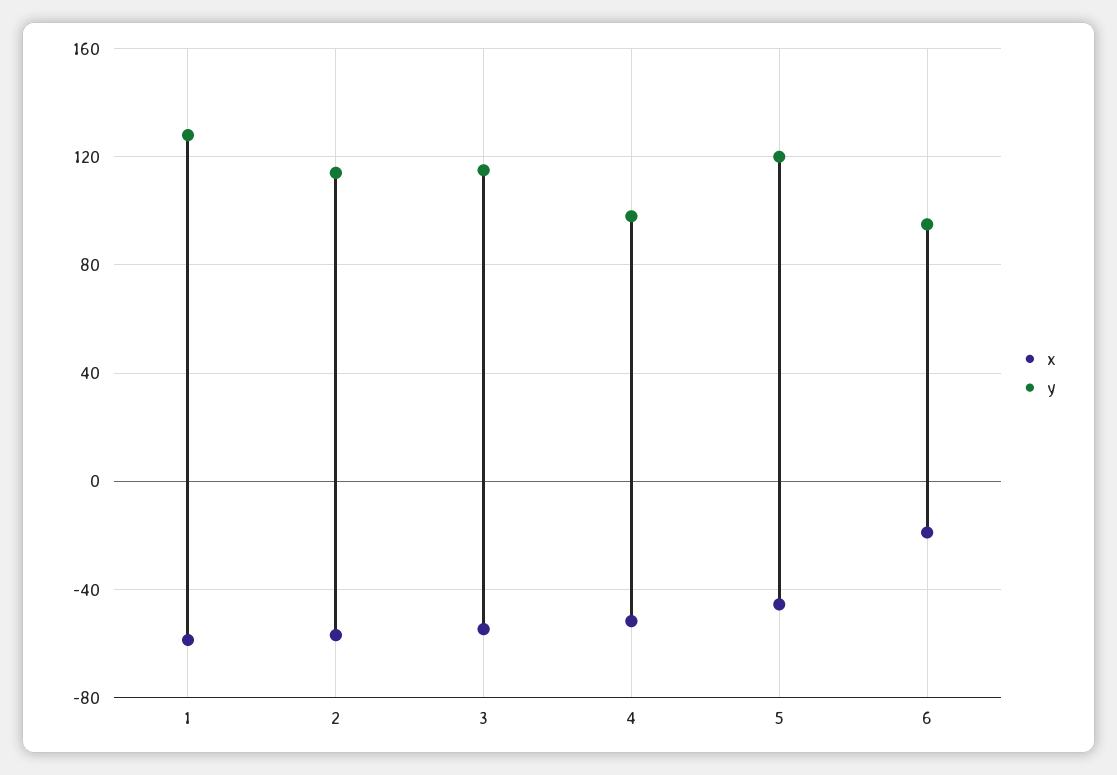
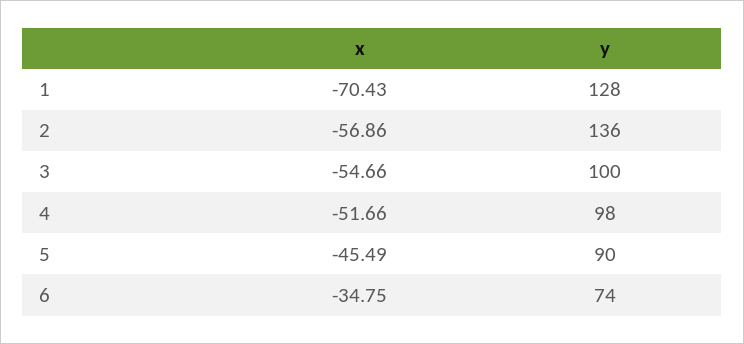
x, 1: -60 -> -70.43
y, 2: 115 -> 136
y, 3: 115 -> 100
y, 5: 120 -> 90
x, 6: -20 -> -34.75
y, 6: 95 -> 74

